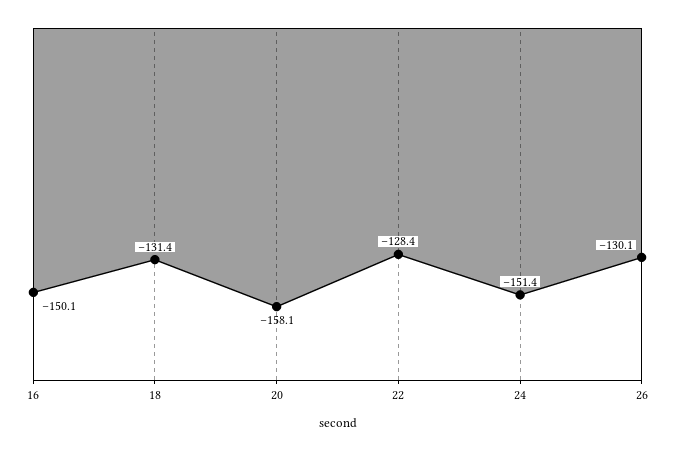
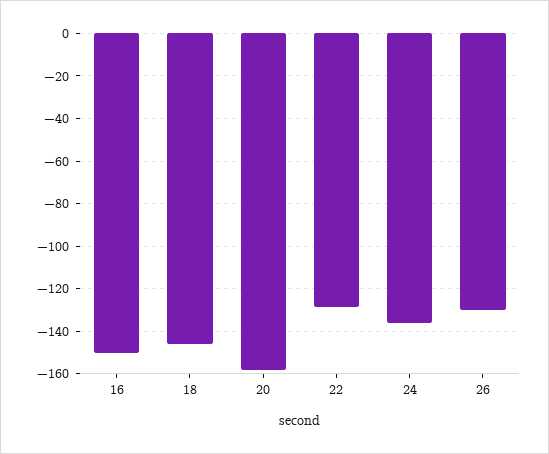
18: -131.4 -> -145
24: -151.4 -> -135

